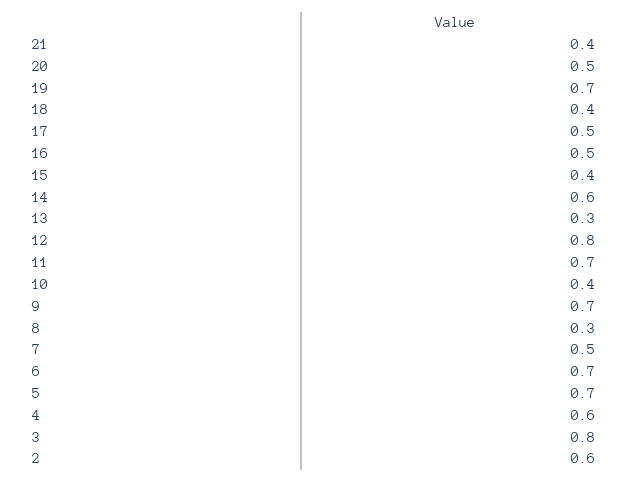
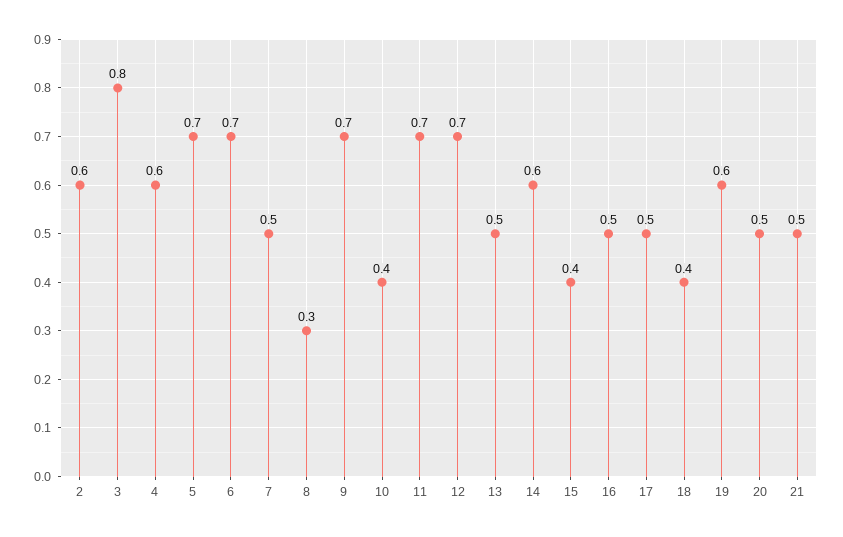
21: 0.4 -> 0.5
19: 0.7 -> 0.6
13: 0.3 -> 0.5
12: 0.8 -> 0.7

